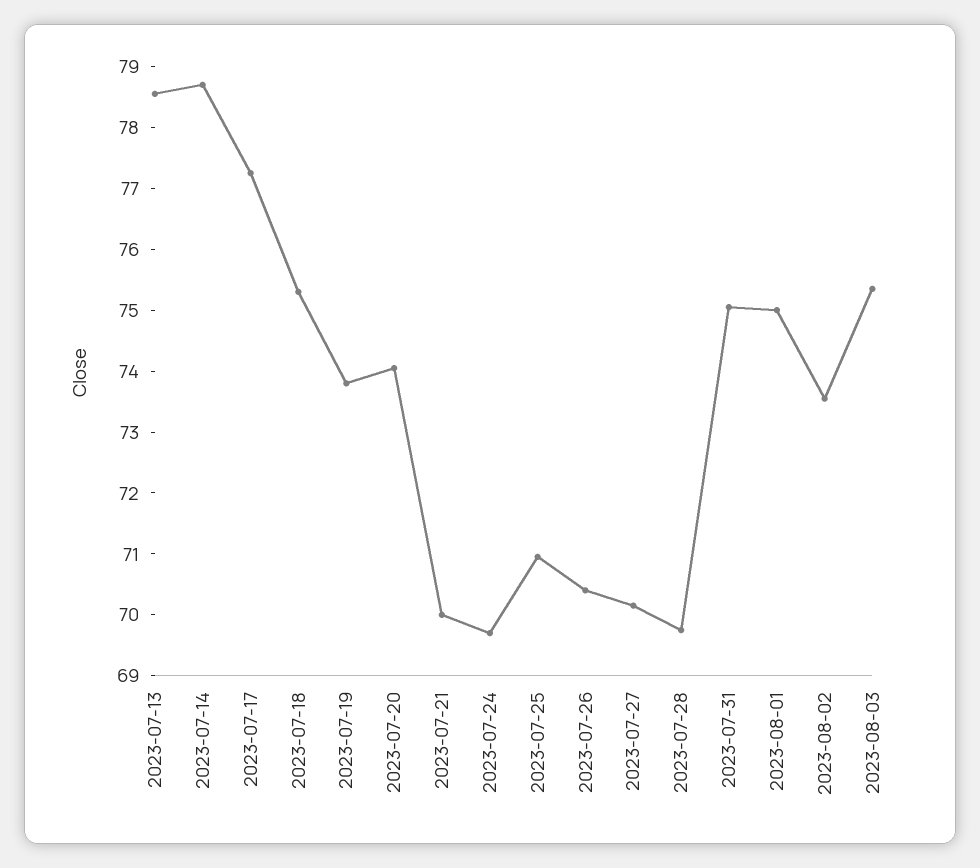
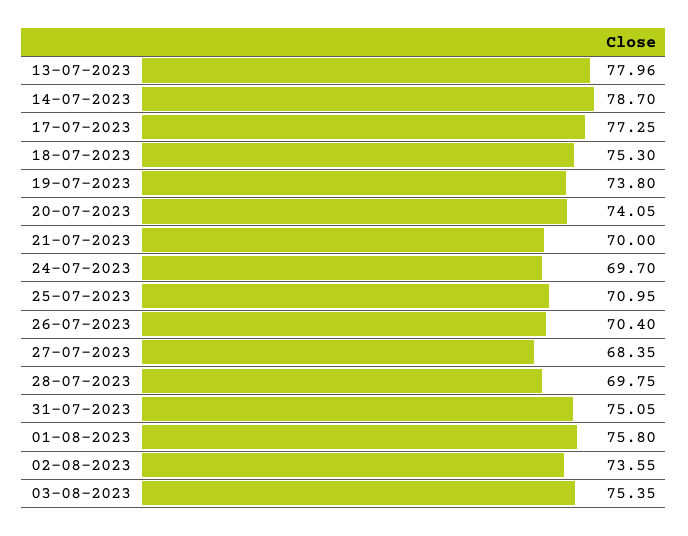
2023-07-13: 78.6 -> 77.96
2023-07-27: 70.2 -> 68.35
2023-08-01: 75 -> 75.8

